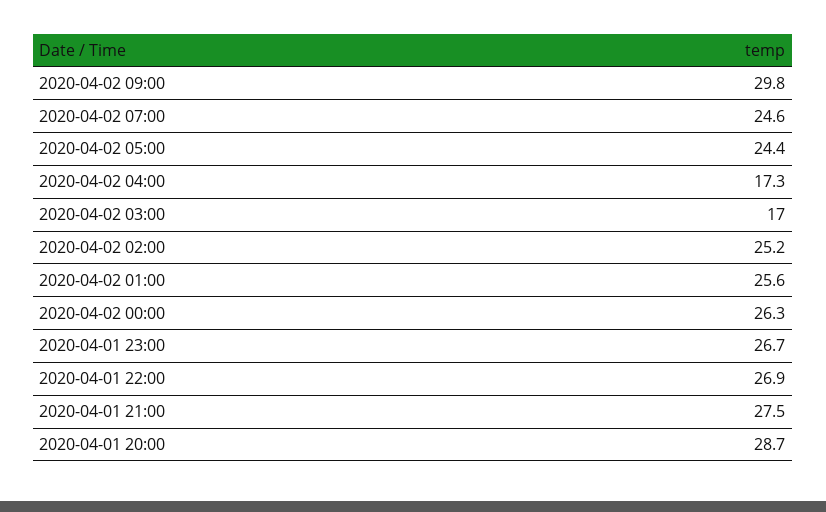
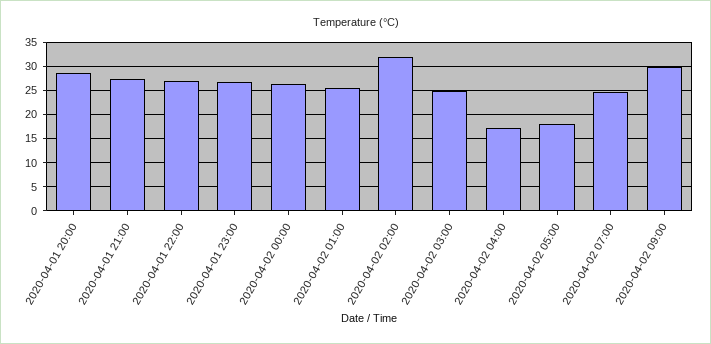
2020-04-02 05:00: 24.4 -> 17.5
2020-04-02 03:00: 17 -> 25
2020-04-02 02:00: 25.2 -> 32.5

